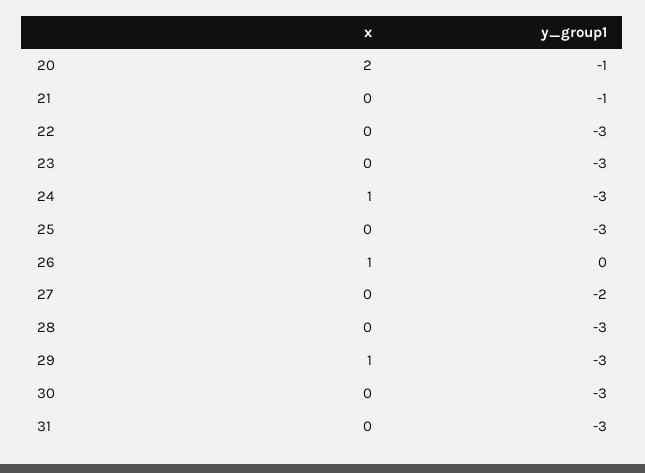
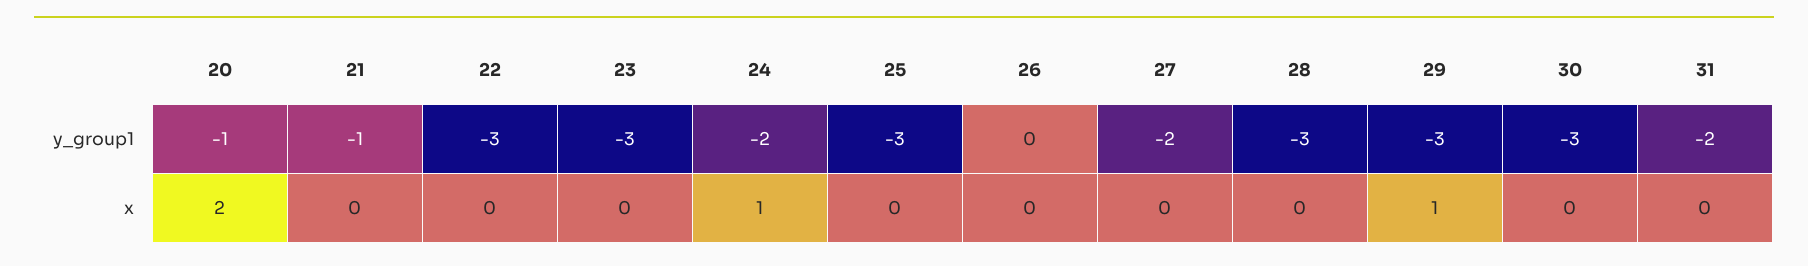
y_group1, 24: -3 -> -2
x, 26: 1 -> 0
y_group1, 31: -3 -> -2

